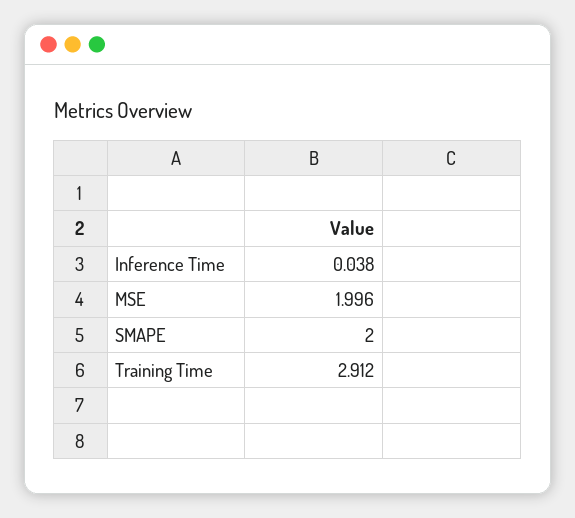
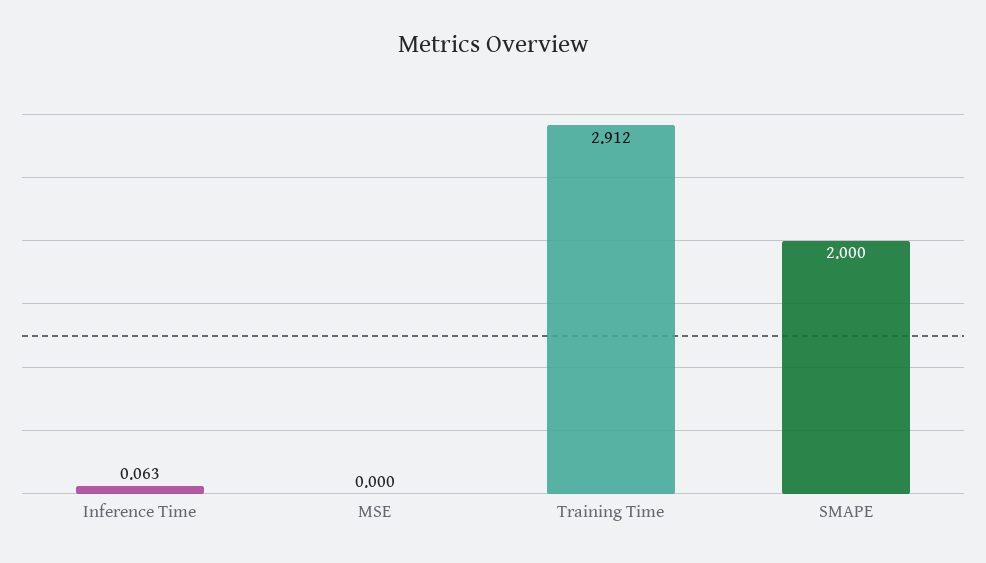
Inference Time: 0.038 -> 0.063
MSE: 1.996 -> 0

